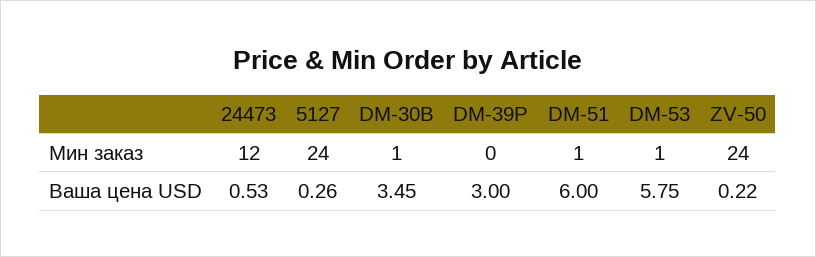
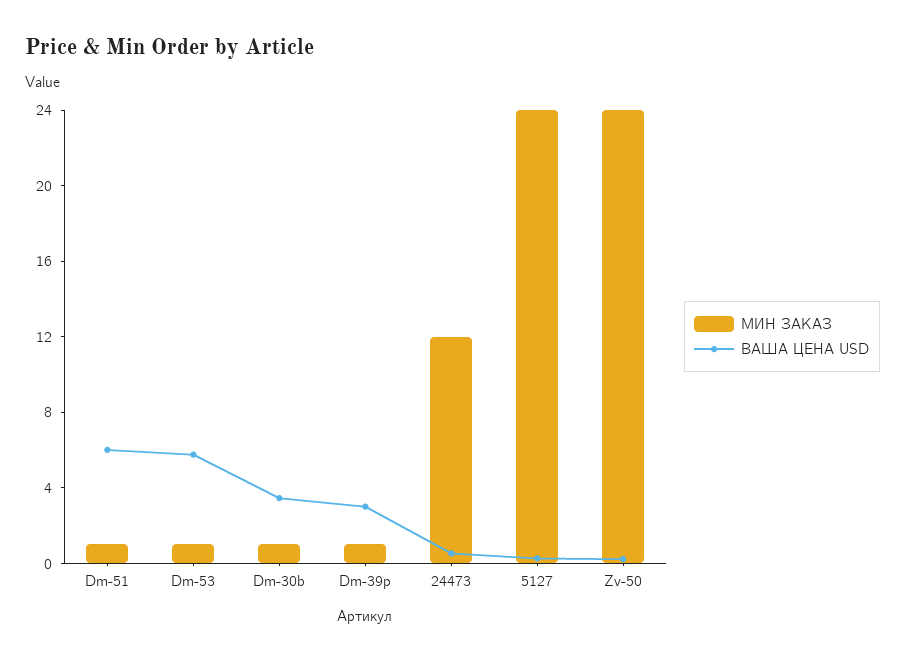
Мин заказ, DM-39P: 0 -> 1

